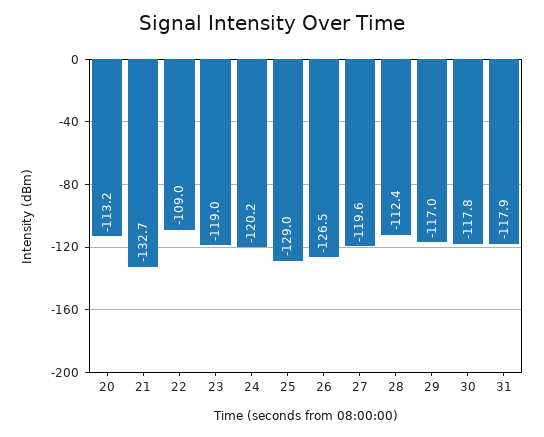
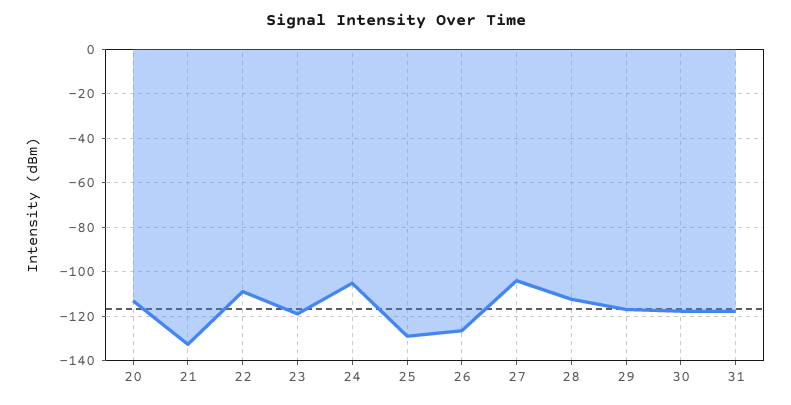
24: -120.2 -> -105
27: -119.6 -> -105

